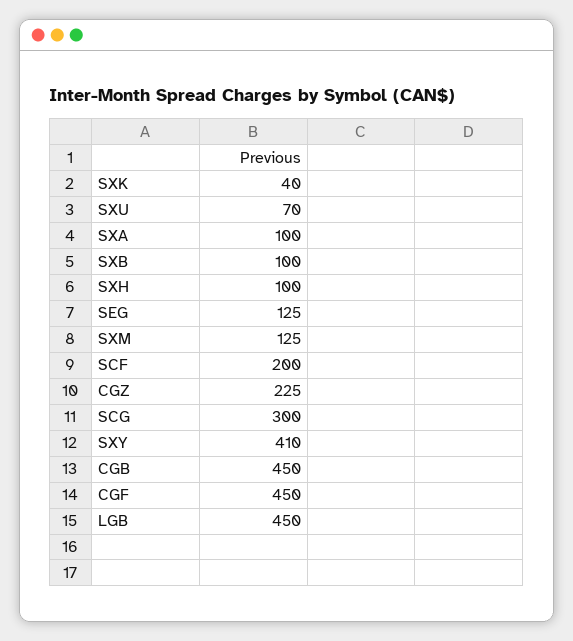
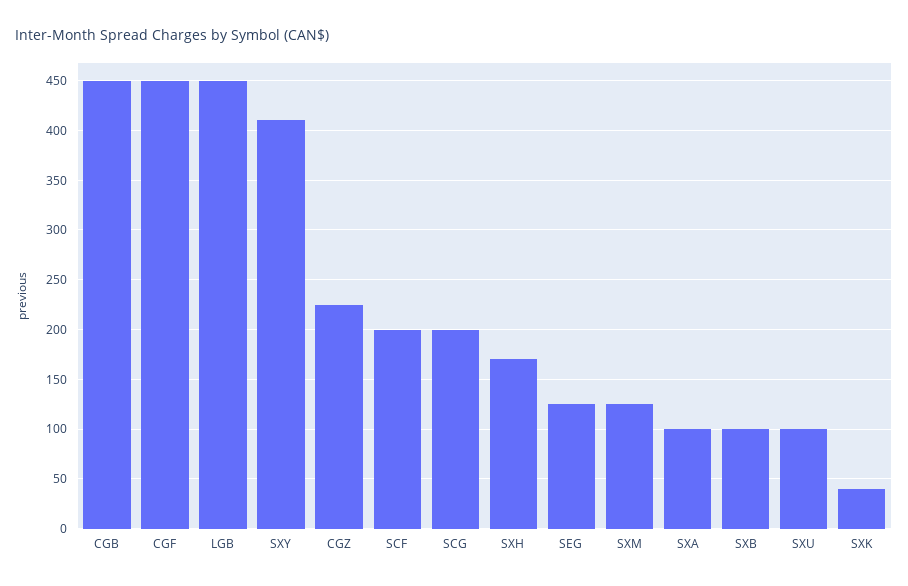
SXU: 70 -> 100
SXH: 100 -> 170
SCG: 300 -> 200

